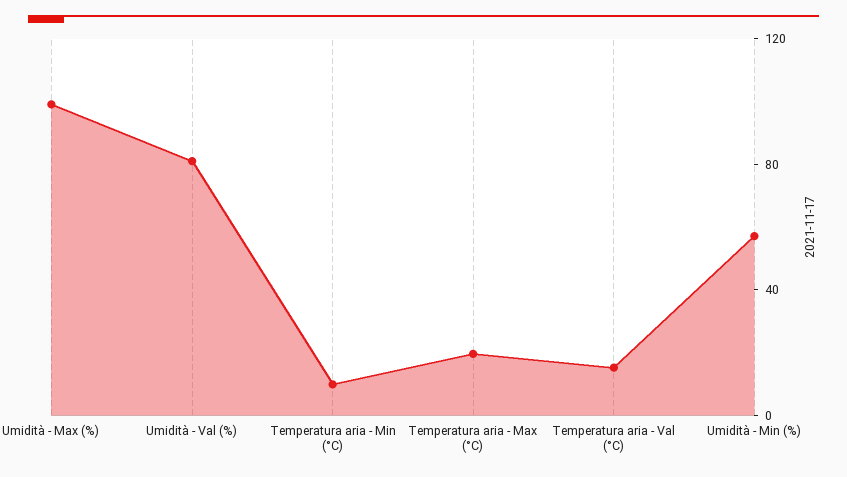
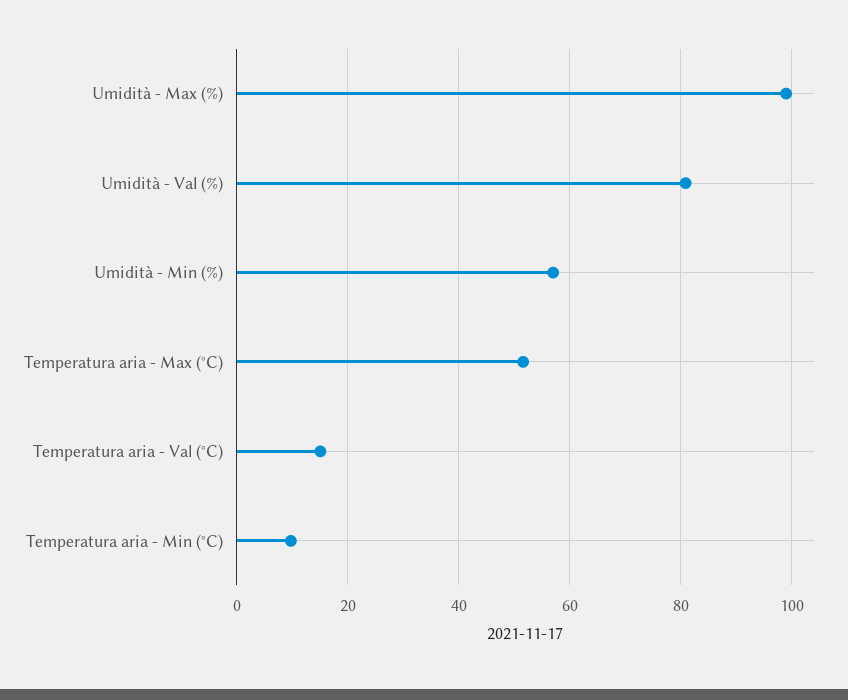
Temperatura aria - Max (°C): 20 -> 52

